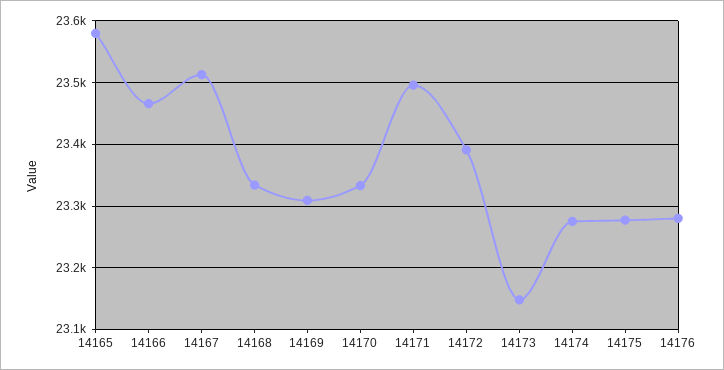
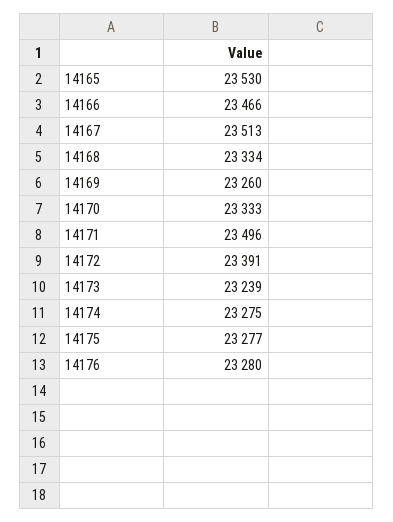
14165: 23580 -> 23530
14169: 23310 -> 23260
14173: 23150 -> 23239

